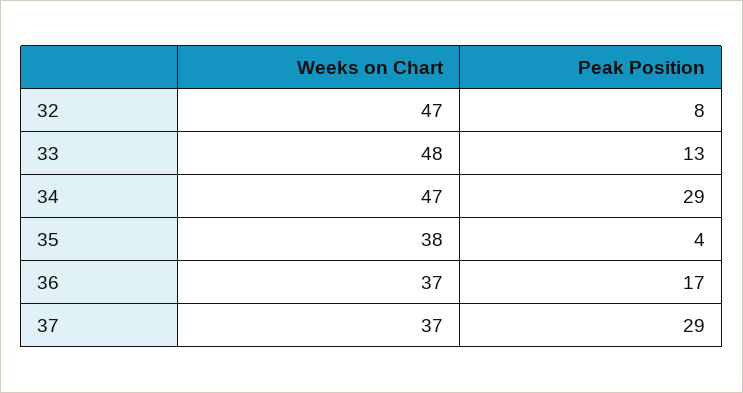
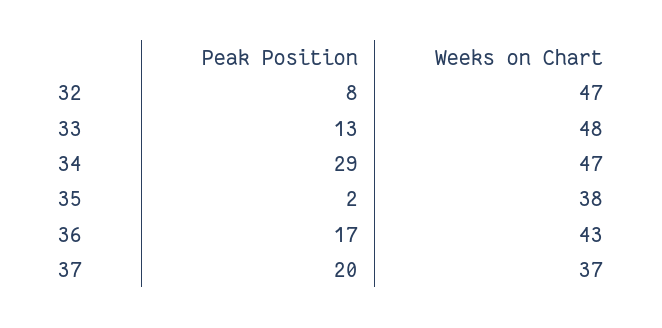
Peak Position, 35: 4 -> 2
Weeks on Chart, 36: 37 -> 43
Peak Position, 37: 29 -> 20

